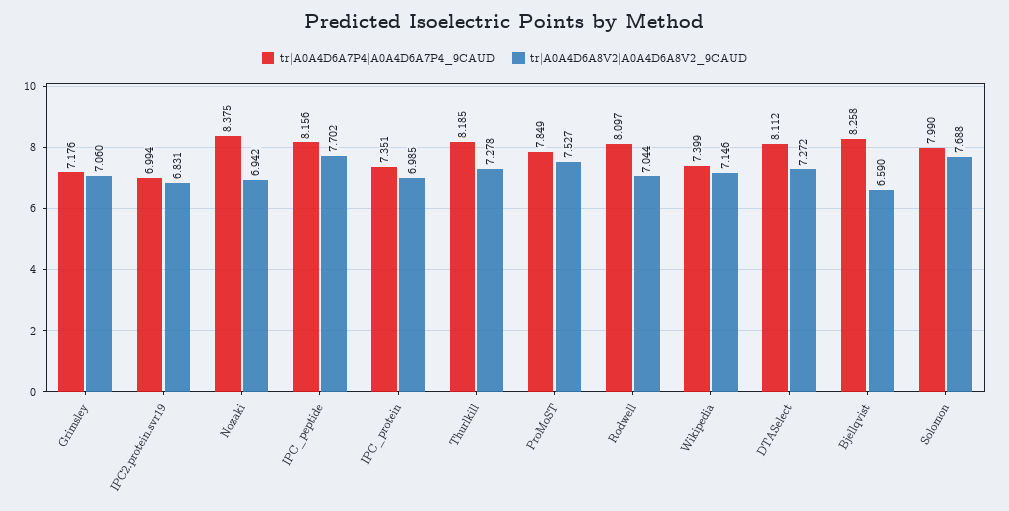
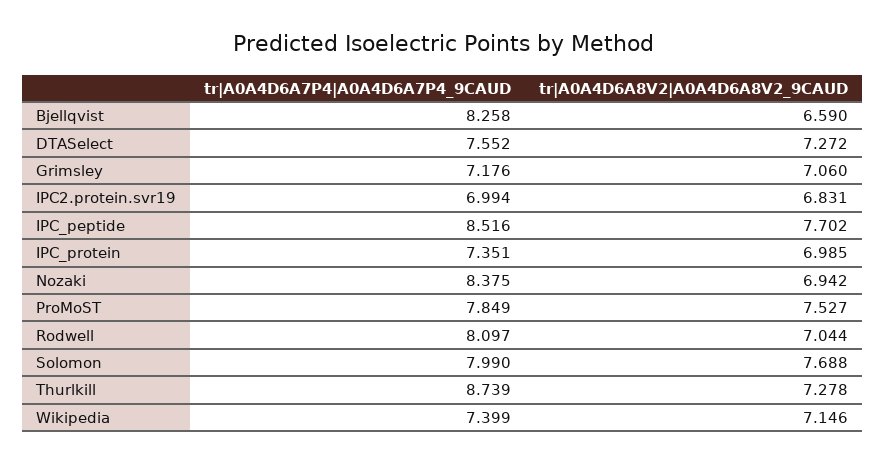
tr|A0A4D6A7P4|A0A4D6A7P4_9CAUD, IPC_peptide: 8.156 -> 8.516
tr|A0A4D6A7P4|A0A4D6A7P4_9CAUD, Thurlkill: 8.185 -> 8.739
tr|A0A4D6A7P4|A0A4D6A7P4_9CAUD, DTASelect: 8.112 -> 7.552

